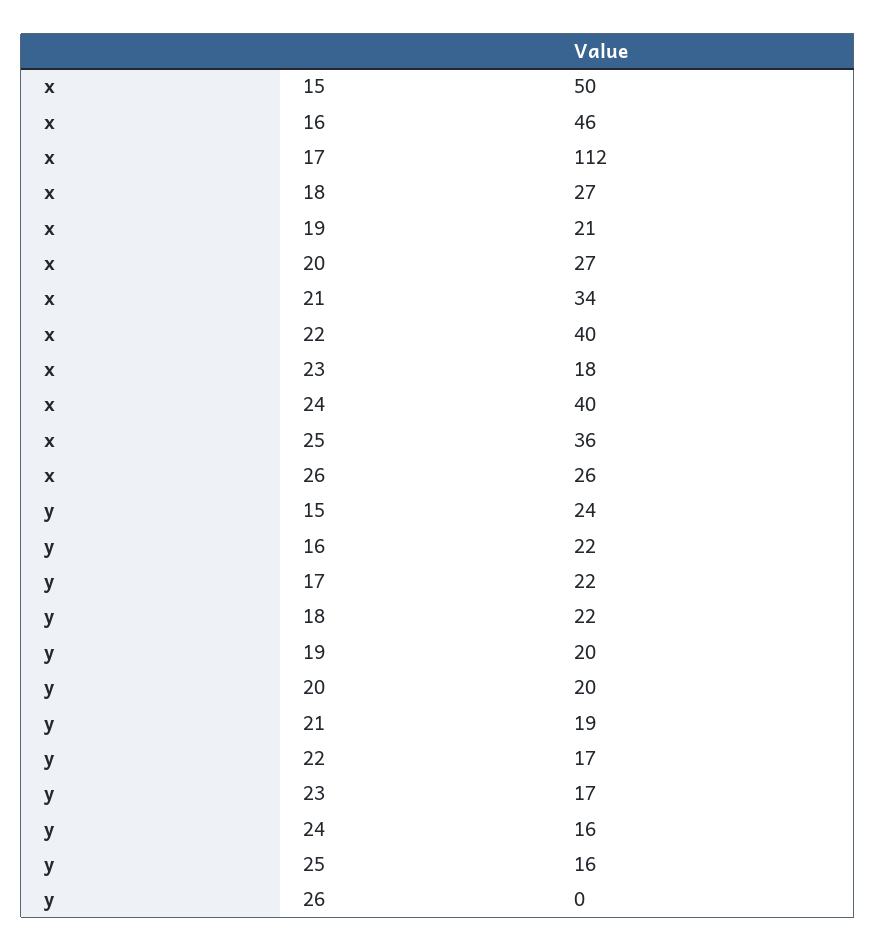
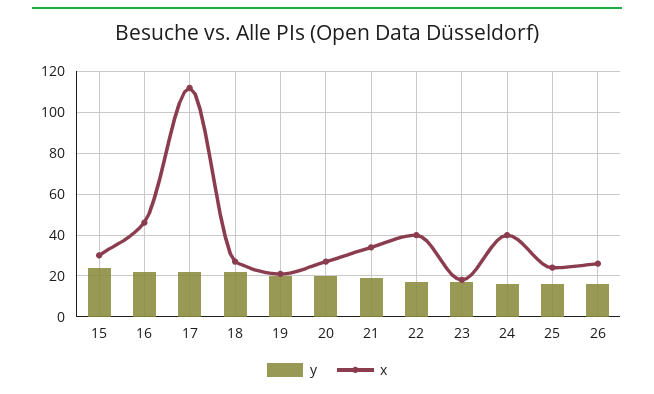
x, 15: 50 -> 30
x, 25: 36 -> 25
y, 26: 0 -> 15

